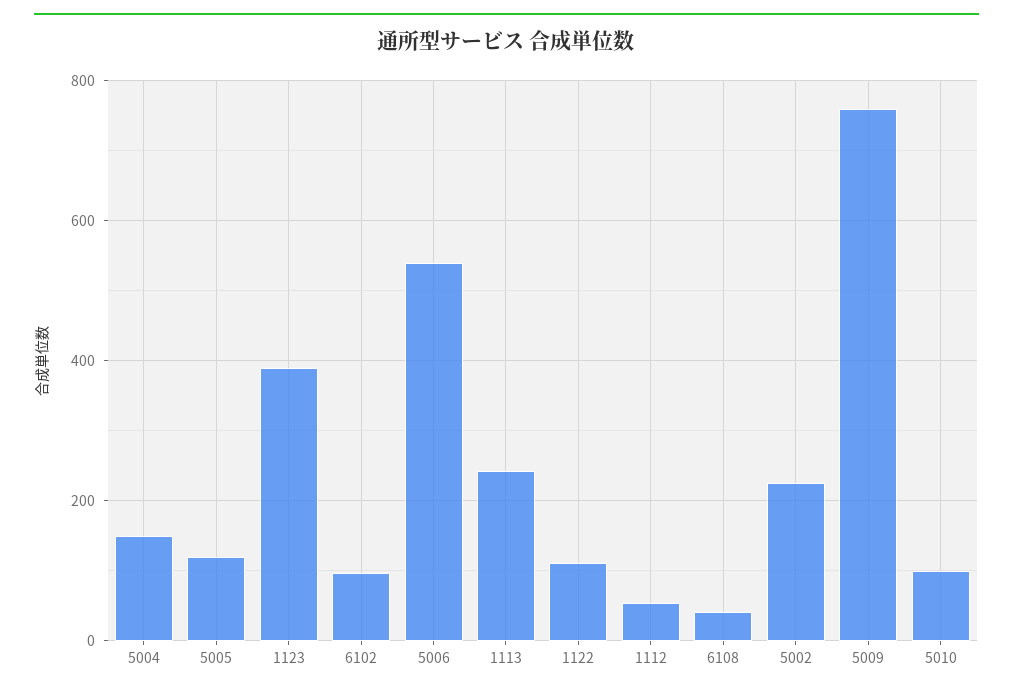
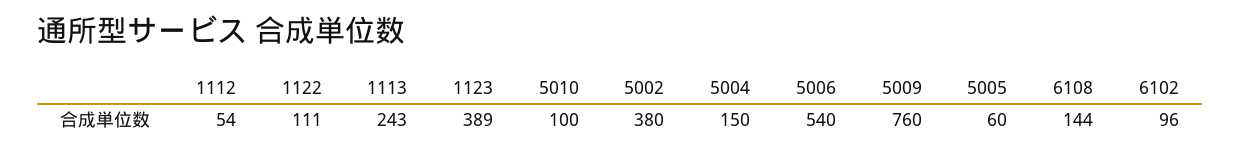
5005: 120 -> 60
6108: 40 -> 144
5002: 220 -> 380

